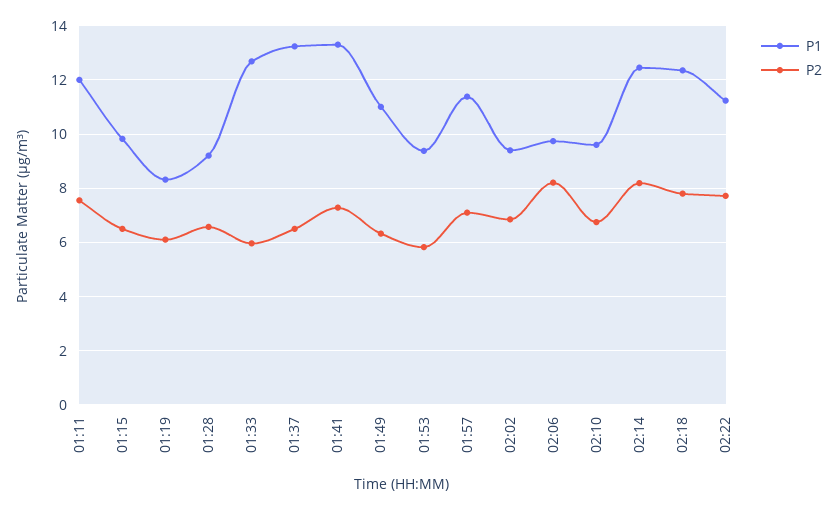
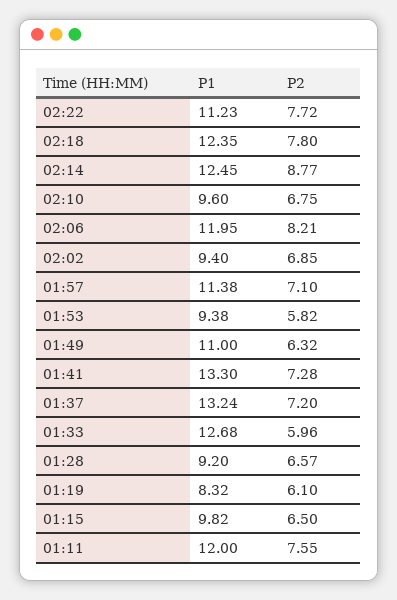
P2, 01:37: 6.5 -> 7.2
P1, 02:06: 9.75 -> 11.95
P2, 02:14: 8.25 -> 8.77

